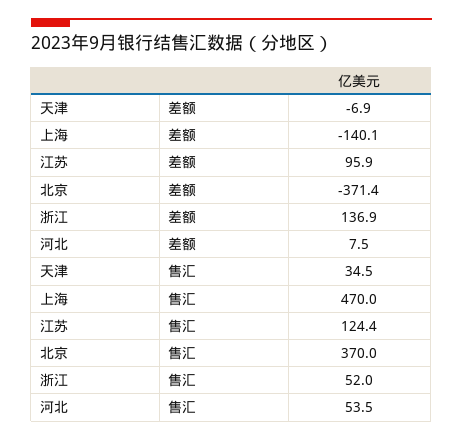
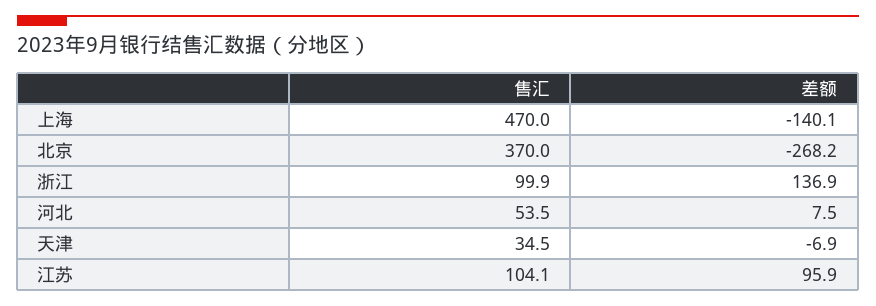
北京, 差额: -371.4 -> -268.2
江苏, 售汇: 124.4 -> 104.1
浙江, 售汇: 52 -> 99.9

